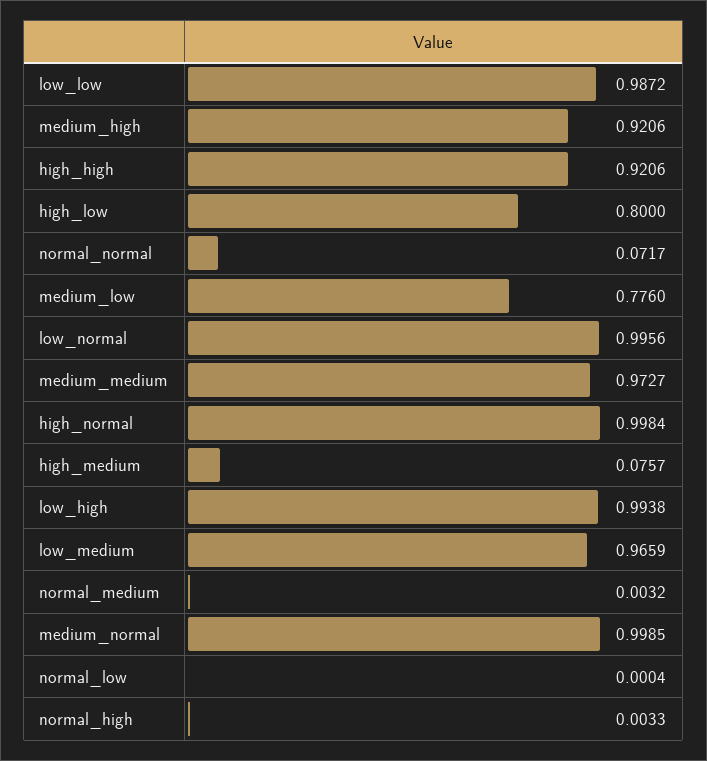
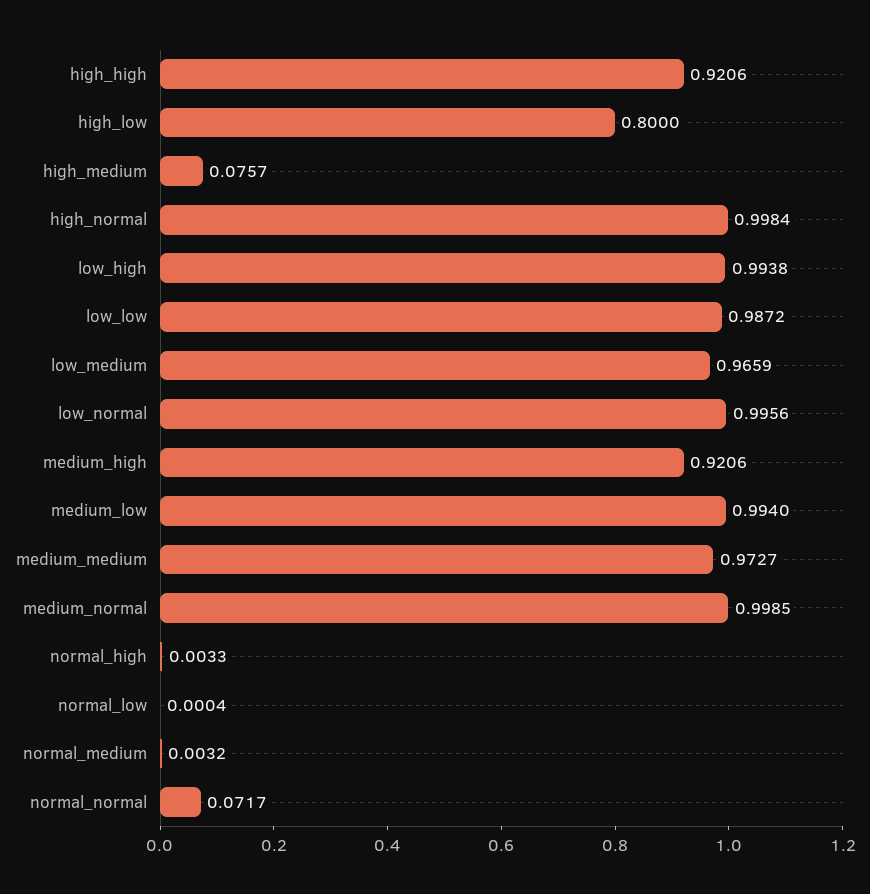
medium_low: 0.776 -> 0.994

